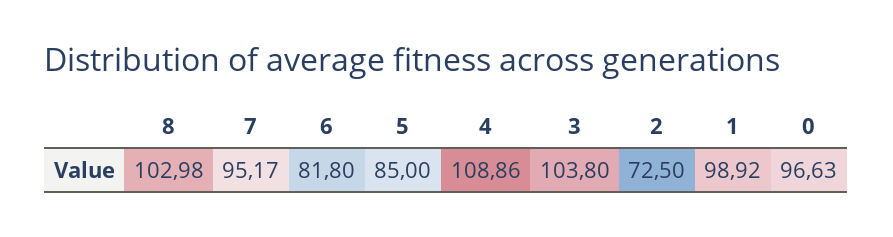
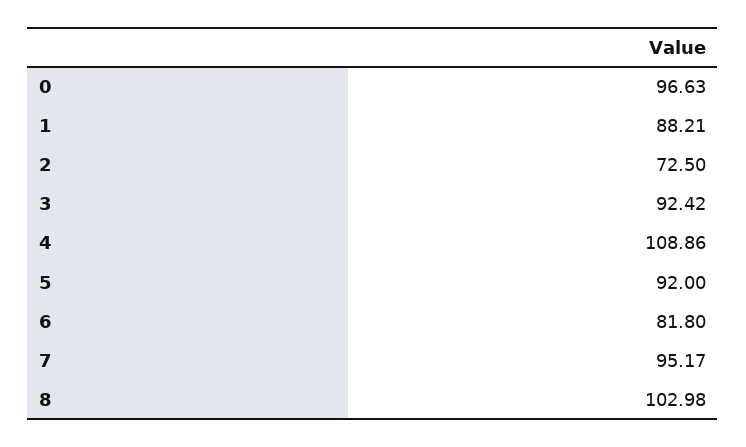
5: 85 -> 92
3: 103.8 -> 92.42
1: 98.92 -> 88.21

